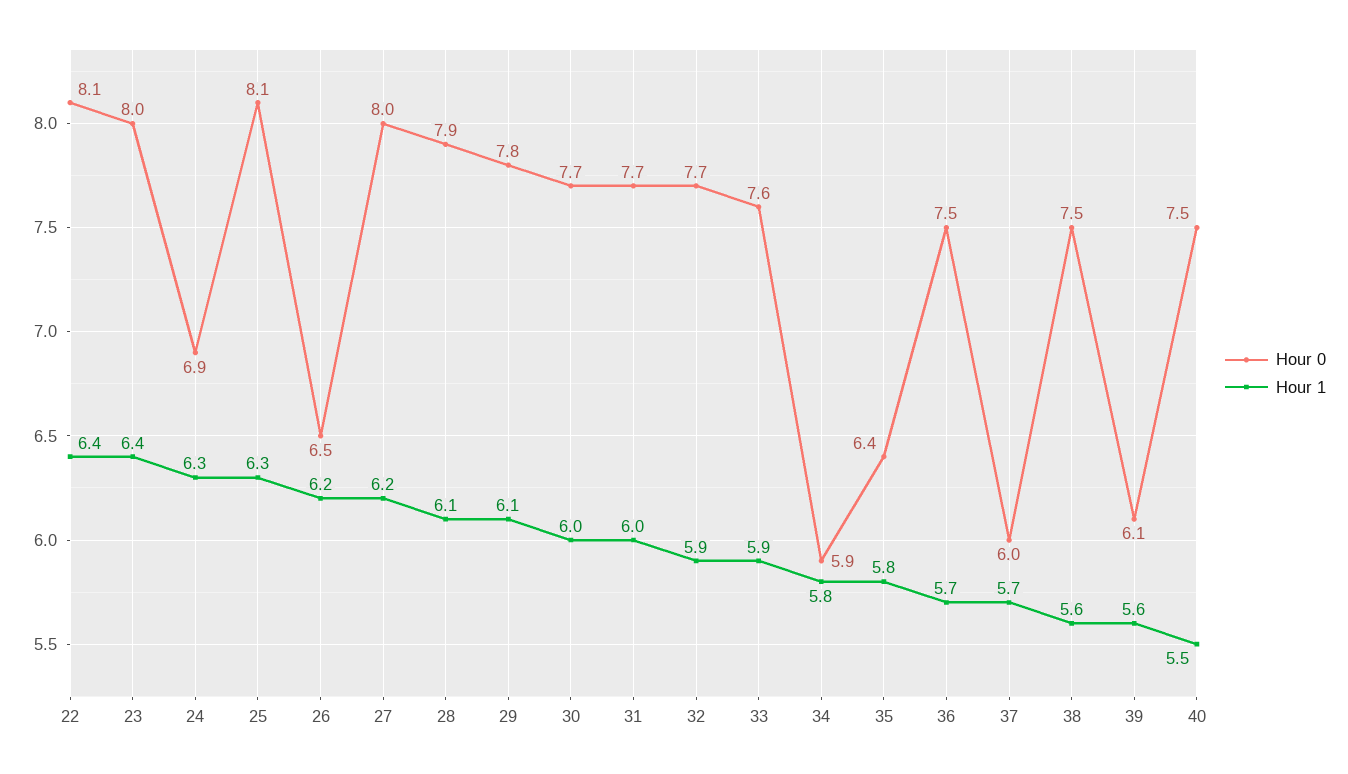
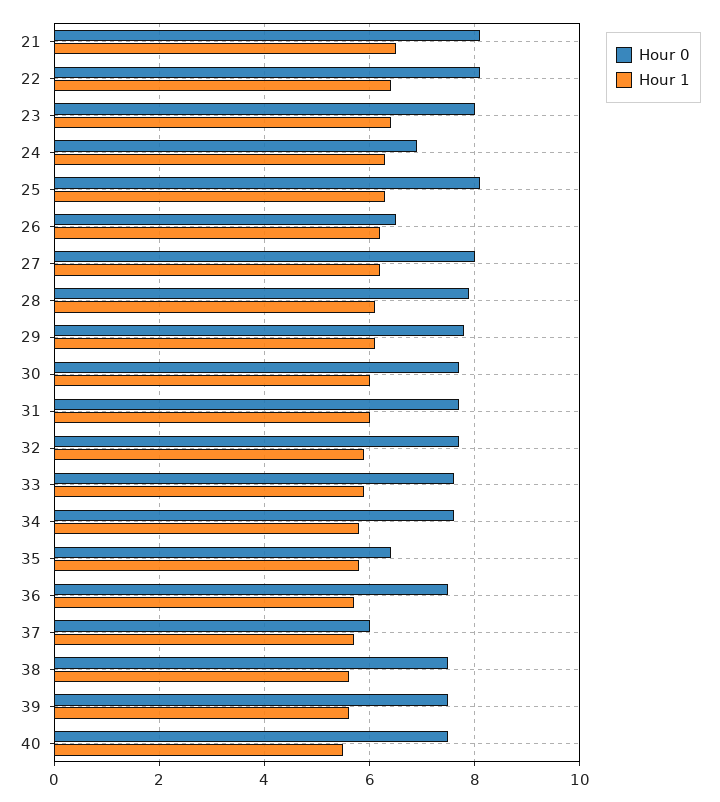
Hour 0, 34: 5.9 -> 7.5
Hour 0, 39: 6.1 -> 7.5
Hour 0, 21: none -> 8
Hour 1, 21: none -> 6.5

